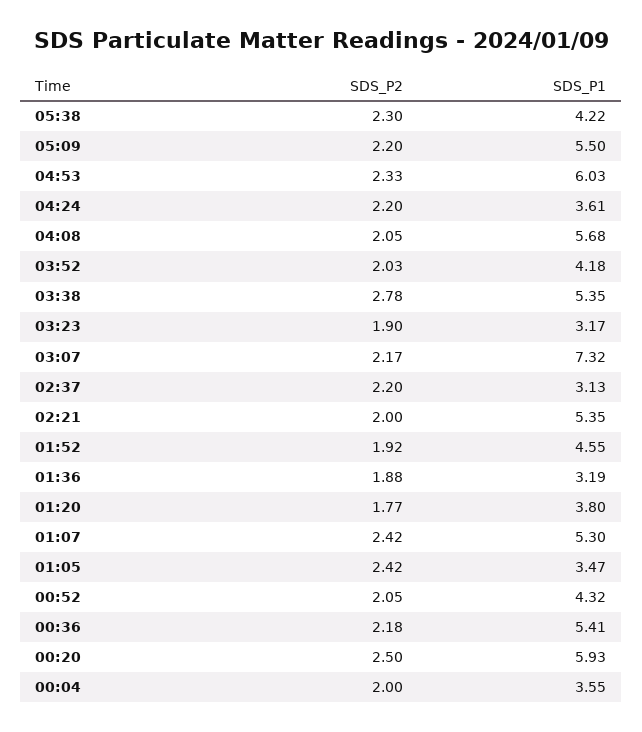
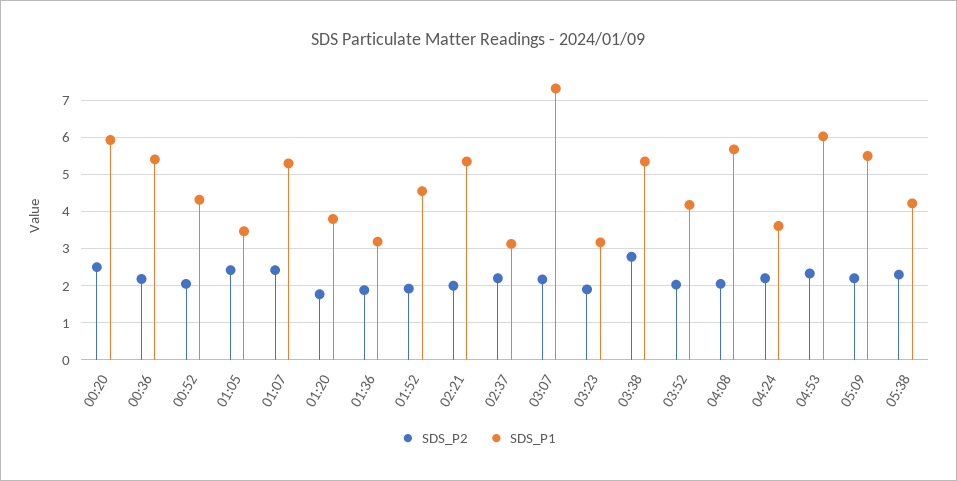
SDS_P2, 00:04: 2 -> none
SDS_P1, 00:04: 3.55 -> none

